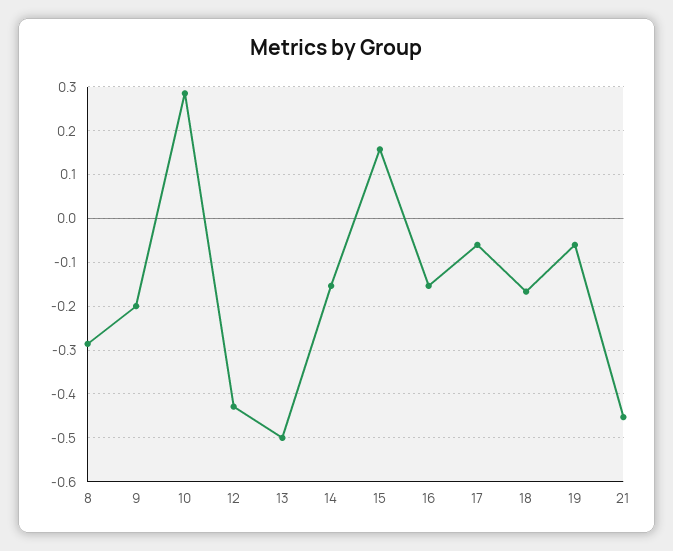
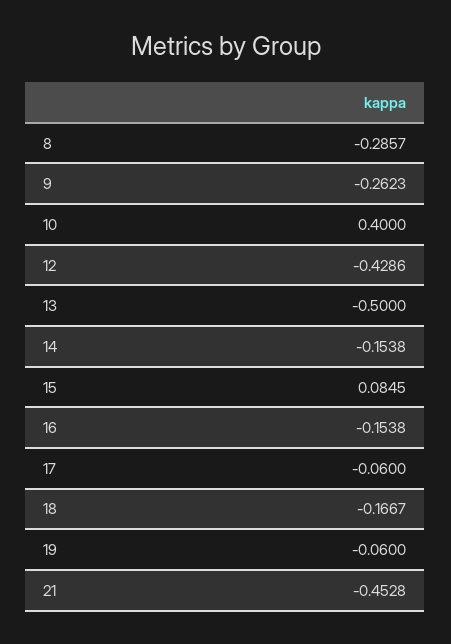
9: -0.2 -> -0.2623
10: 0.28 -> 0.4
15: 0.16 -> 0.0845

